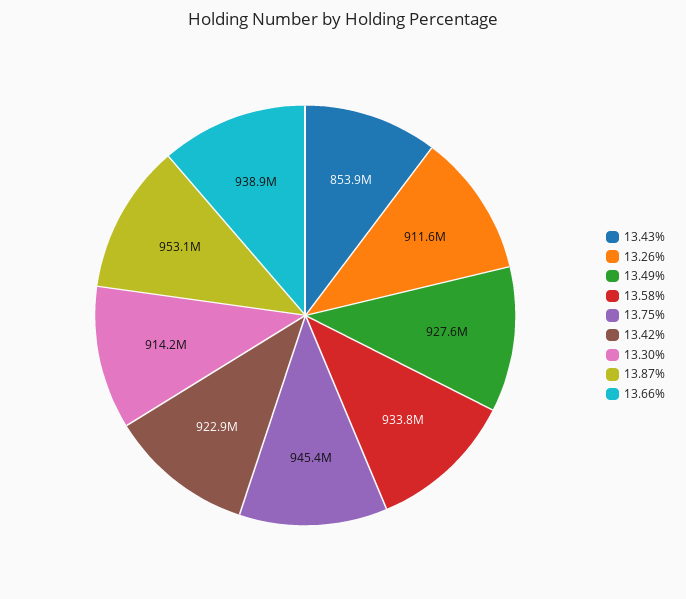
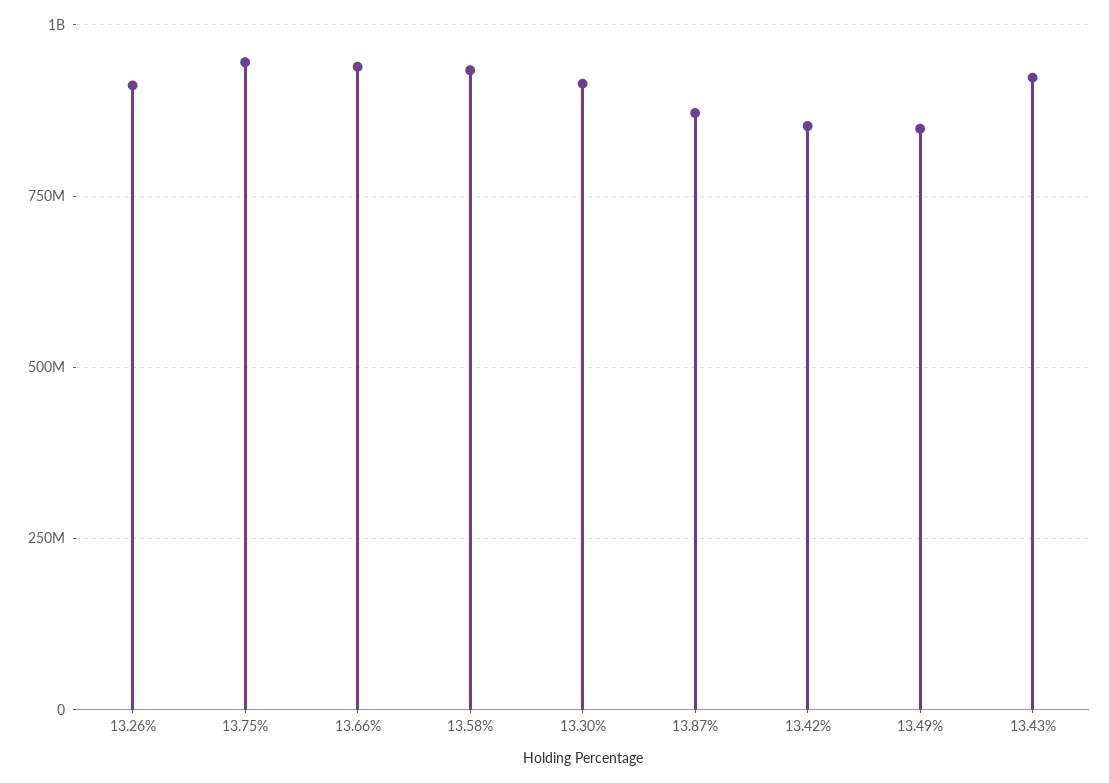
13.43%: 853900000 -> 925000000
13.49%: 927600000 -> 850000000
13.42%: 922900000 -> 850000000
13.87%: 953100000 -> 875000000

